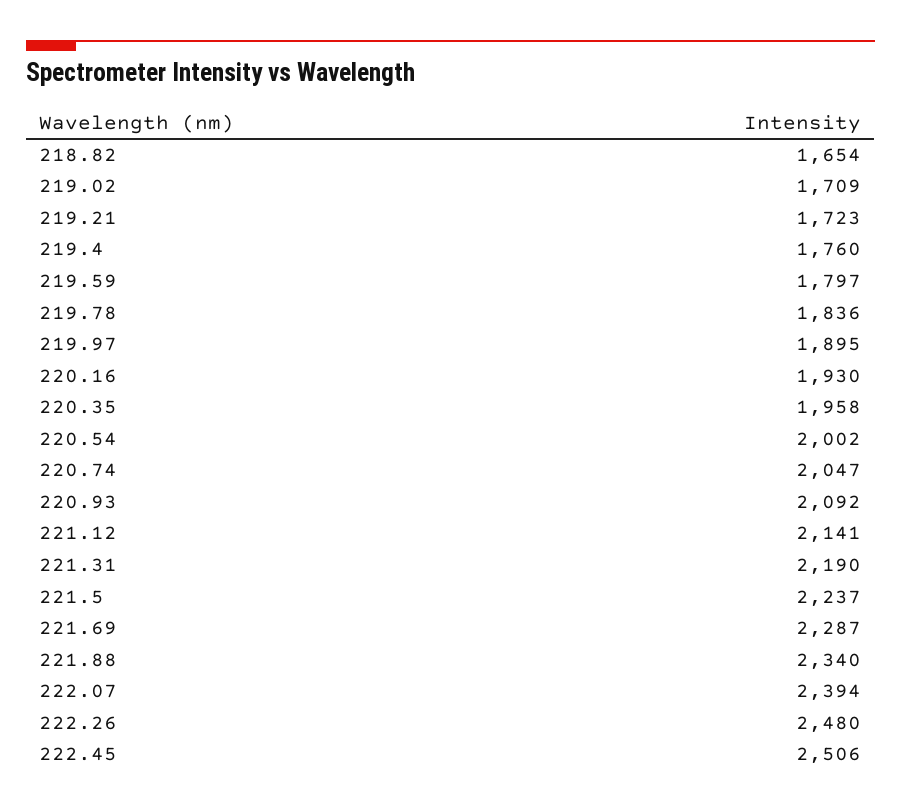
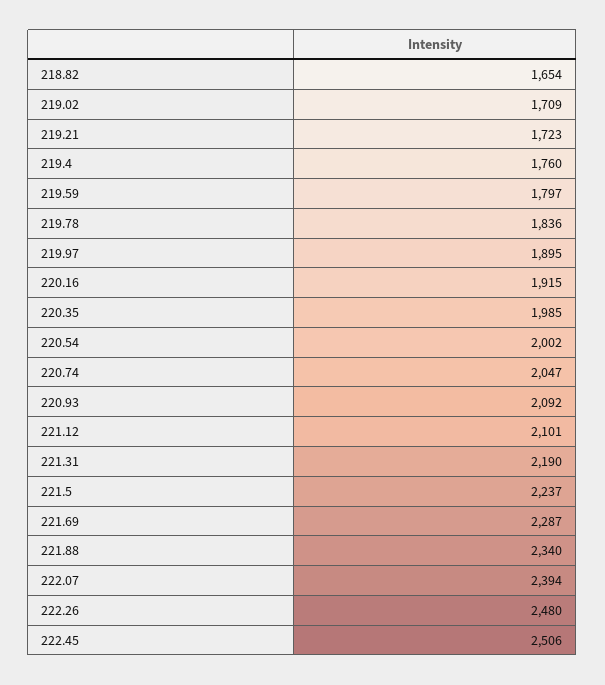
220.16: 1930 -> 1915
220.35: 1958 -> 1985
221.12: 2141 -> 2101

